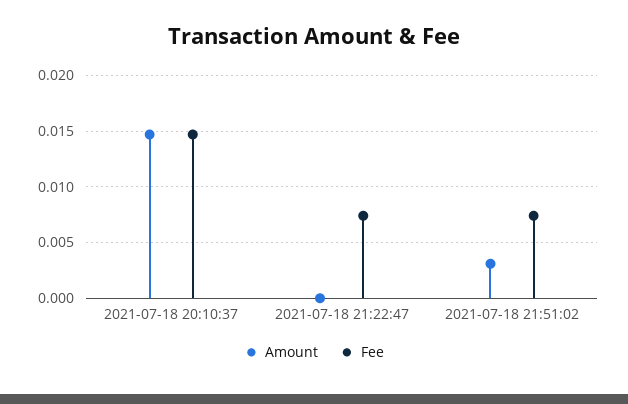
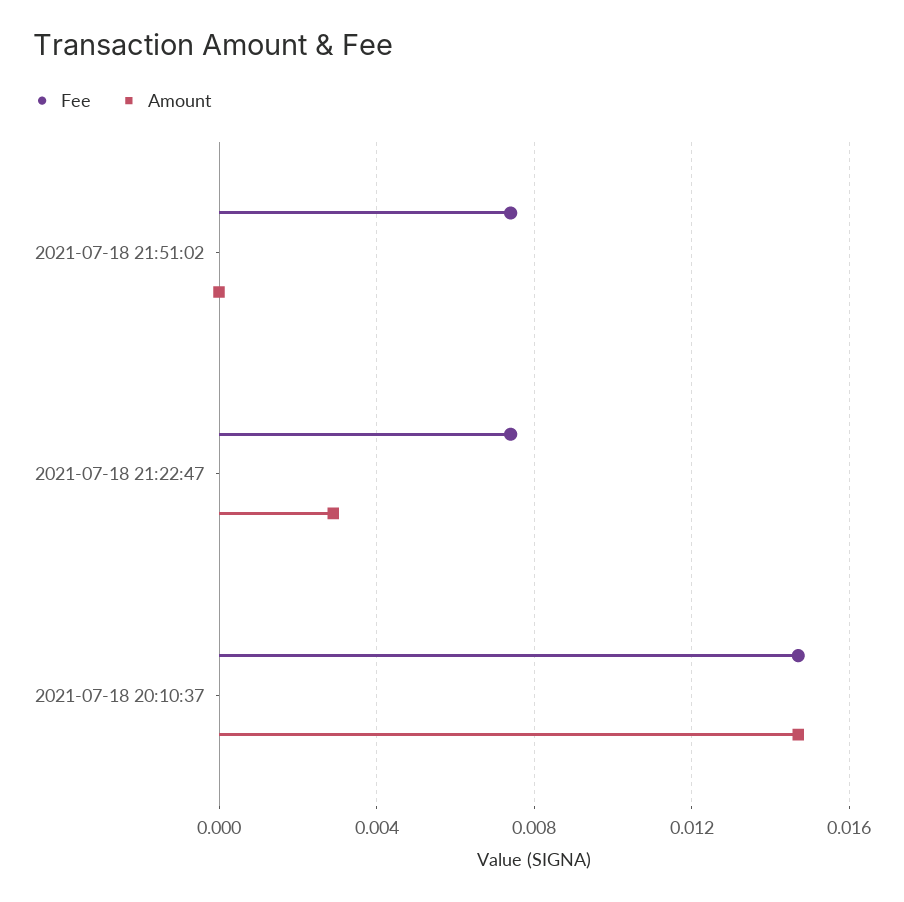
Amount, 2021-07-18 21:22:47: 0 -> 0.003
Amount, 2021-07-18 21:51:02: 0.003 -> 0

